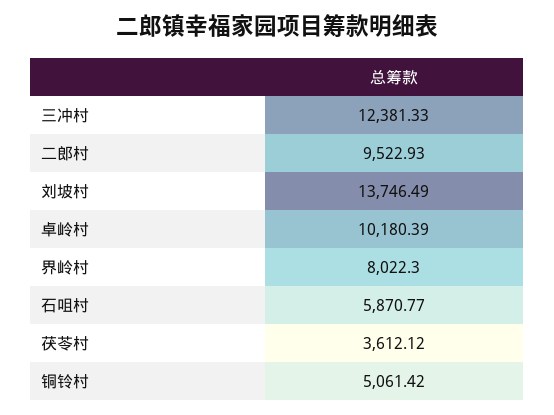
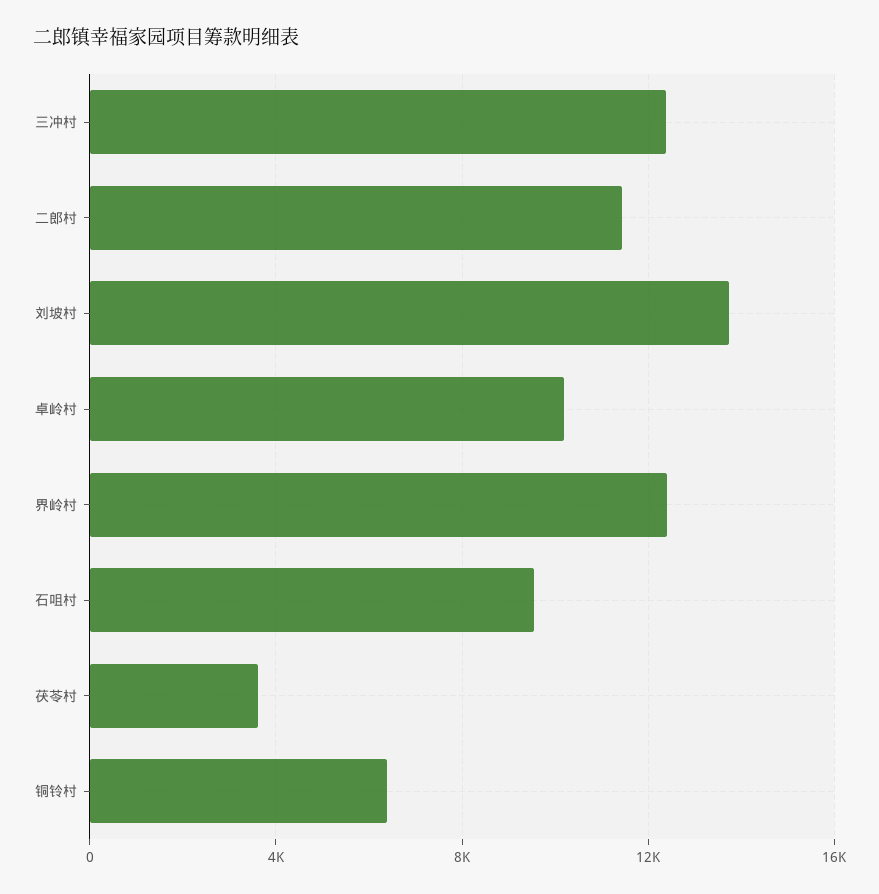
二郎村: 9522.93 -> 11500
界岭村: 8022.3 -> 12500
石咀村: 5870.77 -> 9500
铜铃村: 5061.42 -> 6500

